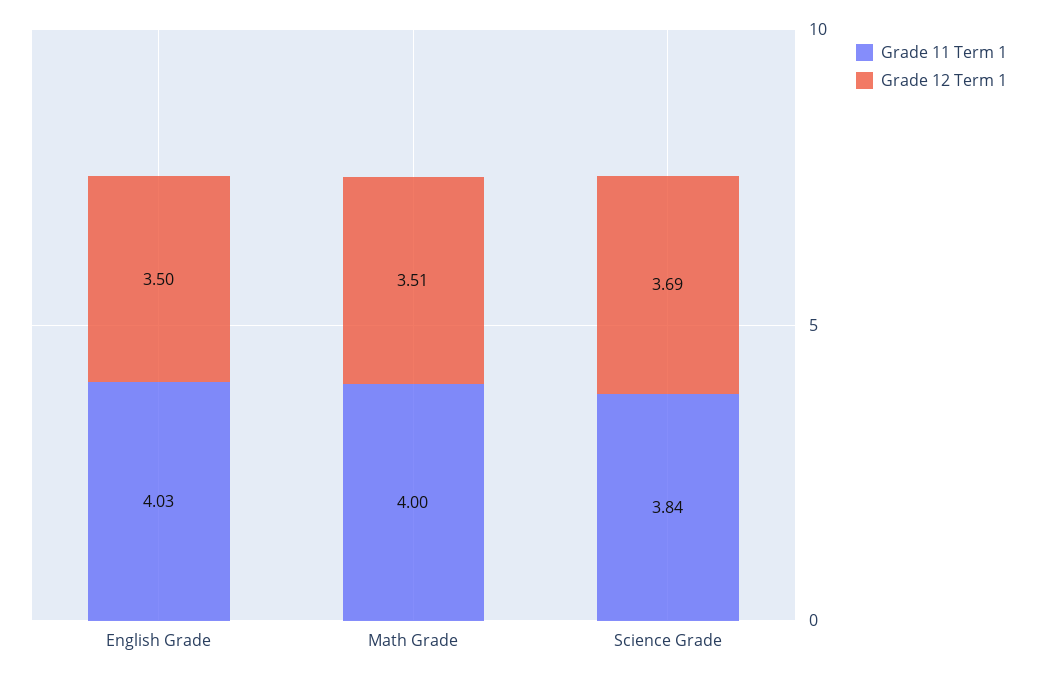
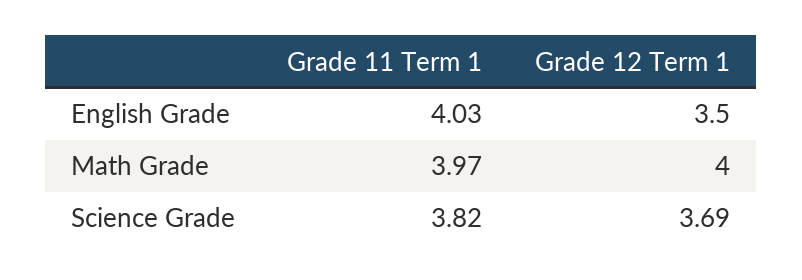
Grade 11 Term 1, Math Grade: 4 -> 3.97
Grade 12 Term 1, Math Grade: 3.51 -> 4
Grade 11 Term 1, Science Grade: 3.84 -> 3.82

